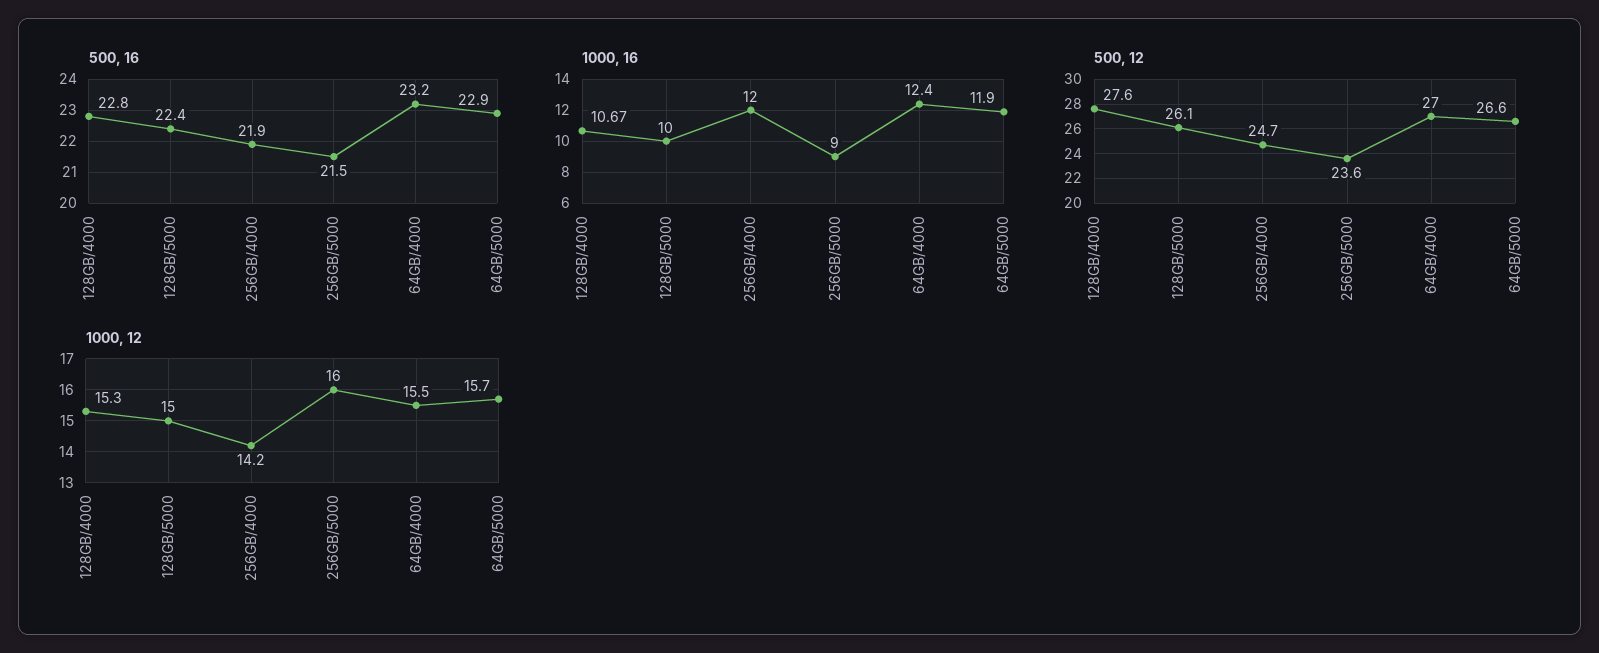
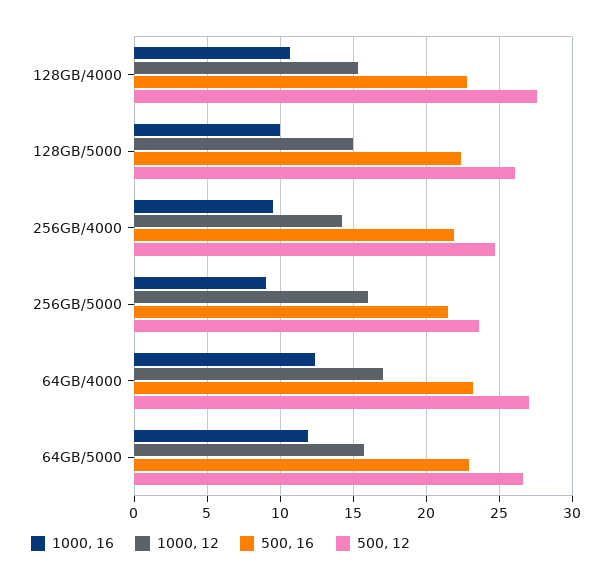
1000, 16, 256GB/4000: 12 -> 9.5
1000, 12, 64GB/4000: 15.5 -> 17

